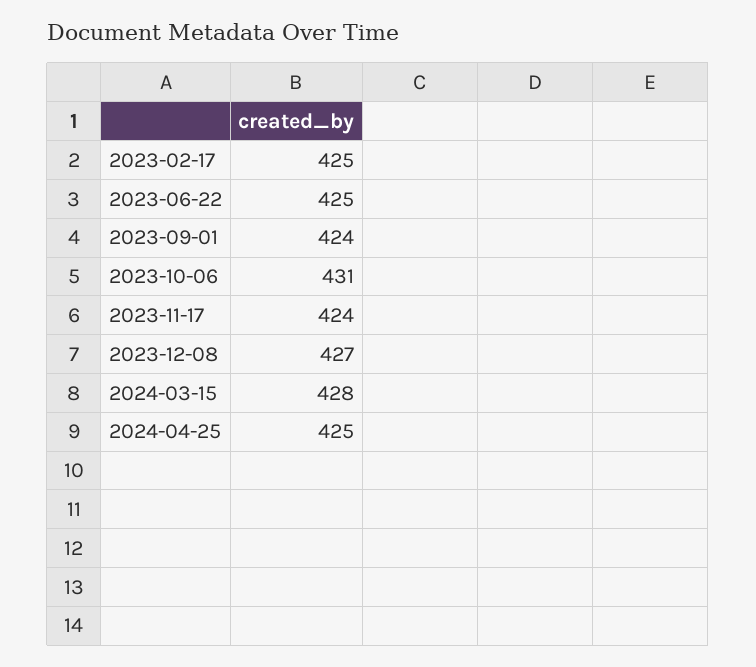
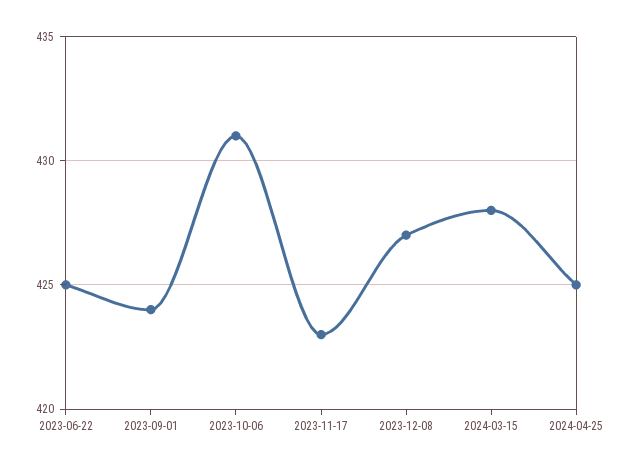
2023-02-17: 425 -> none
2023-11-17: 424 -> 423

